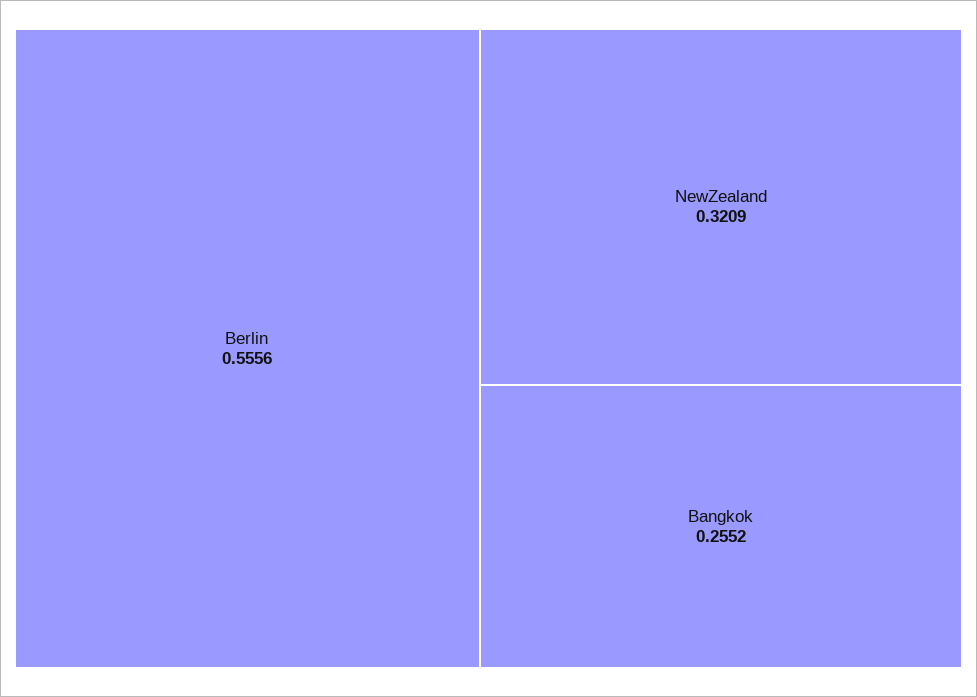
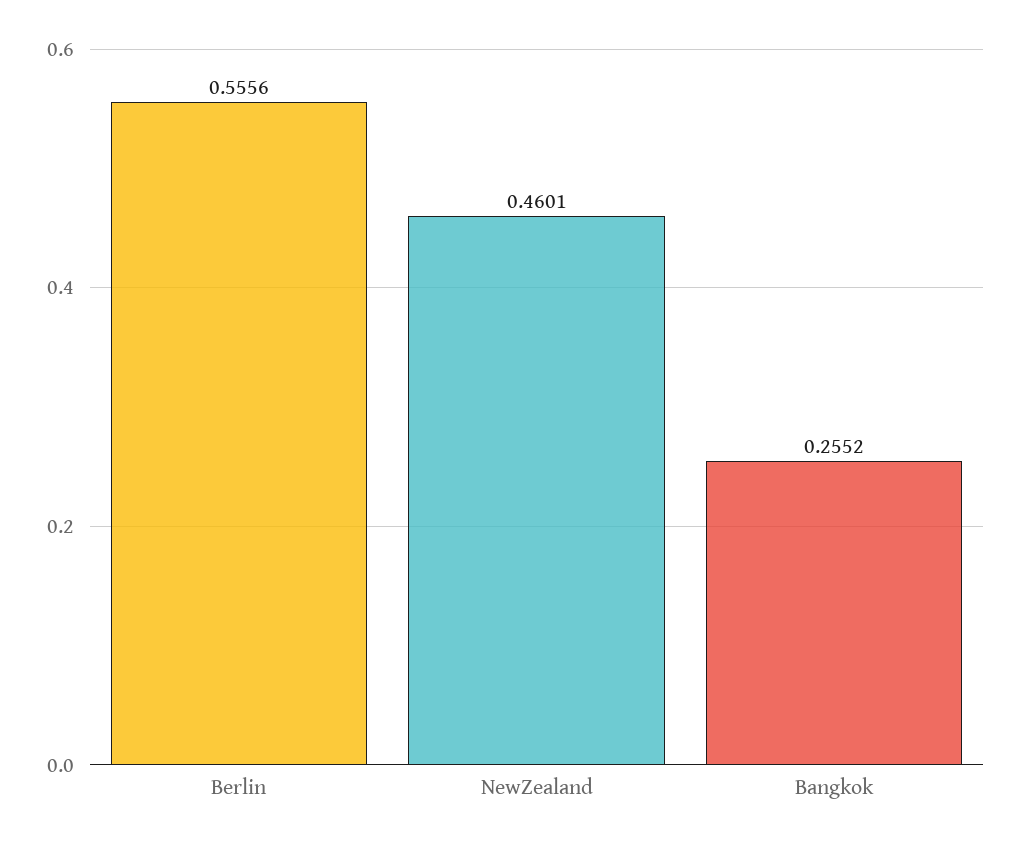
NewZealand: 0.3209 -> 0.4601

